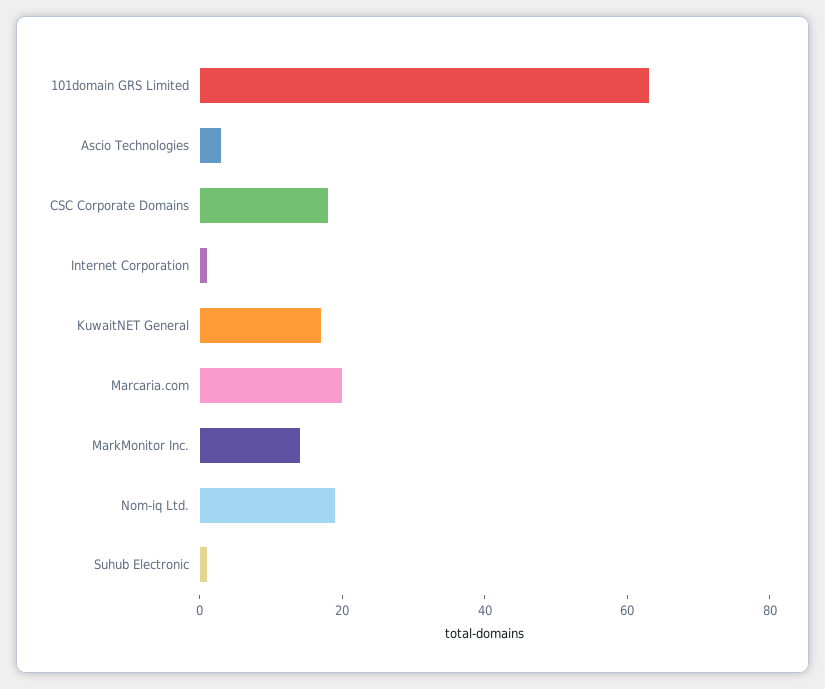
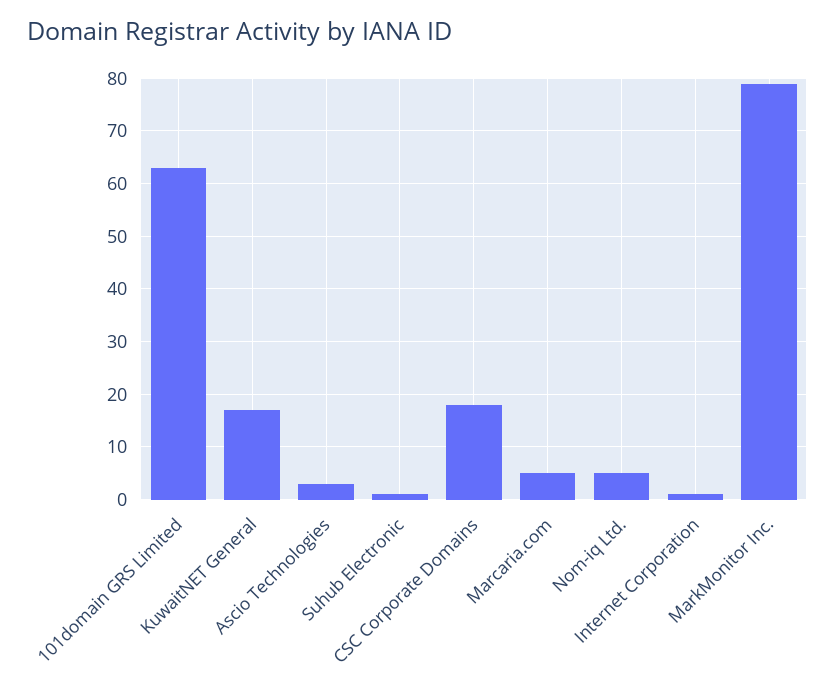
Marcaria.com: 20 -> 5
MarkMonitor Inc.: 15 -> 80
Nom-iq Ltd.: 20 -> 5

